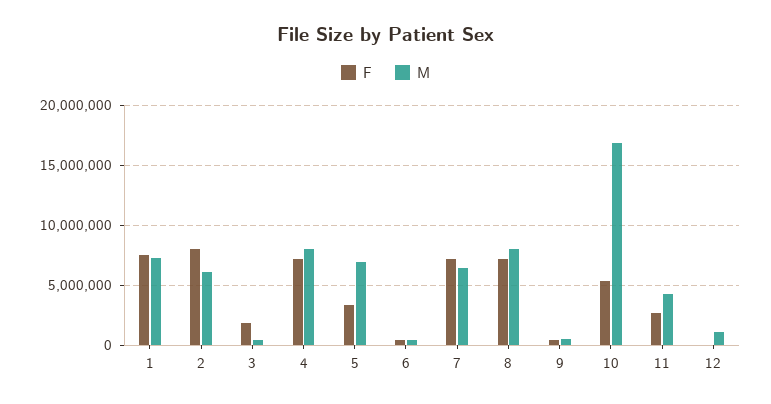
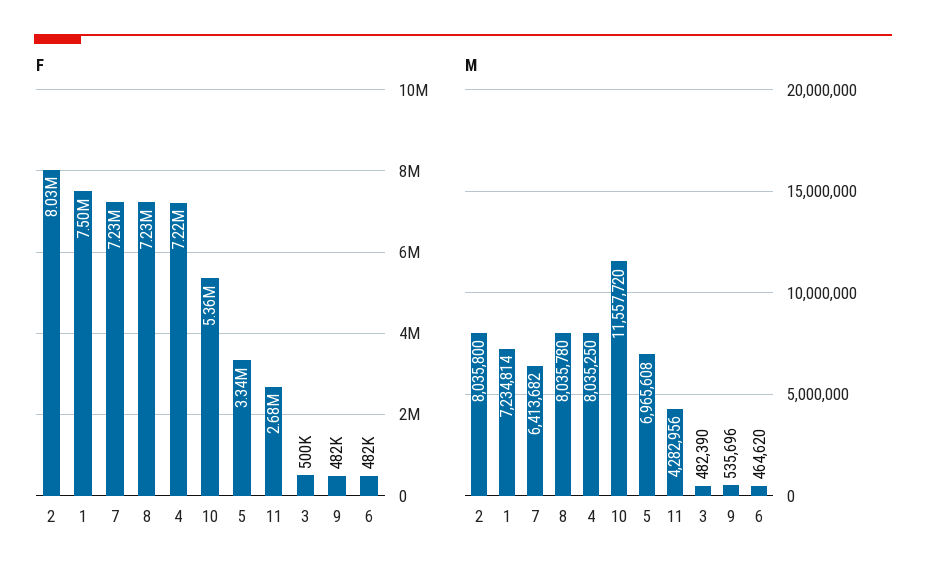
M, 2: 6000000 -> 8035800
F, 3: 2000000 -> 500000
M, 10: 17000000 -> 11557720
F, 12: 0 -> none
M, 12: 1000000 -> none

